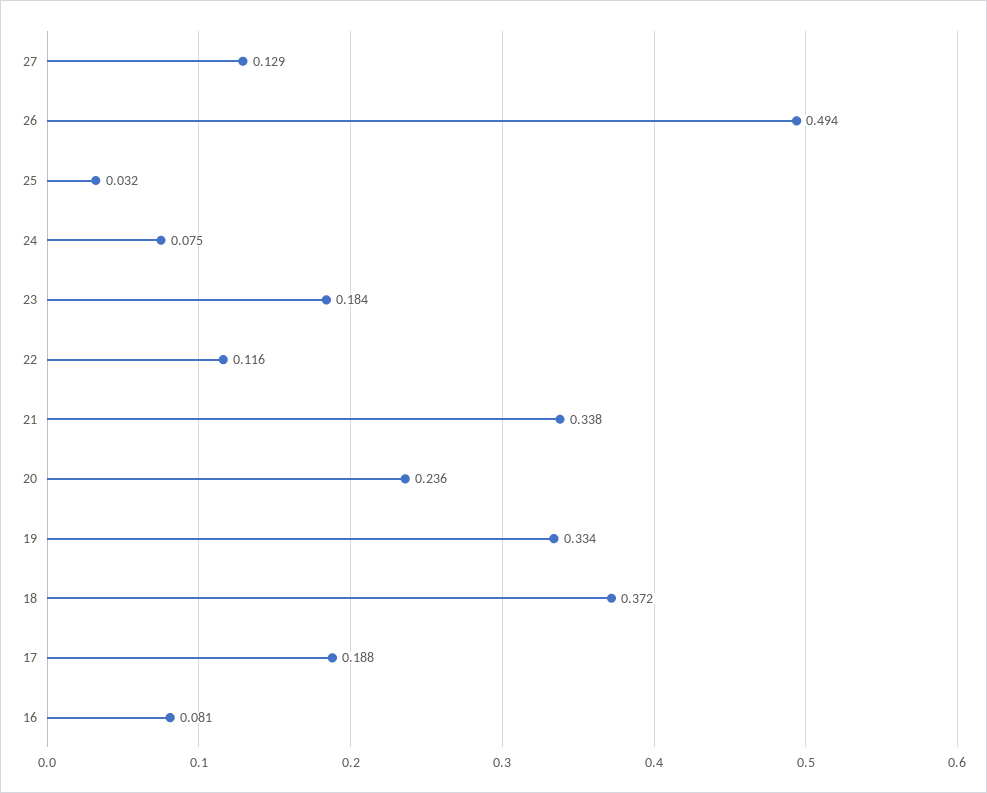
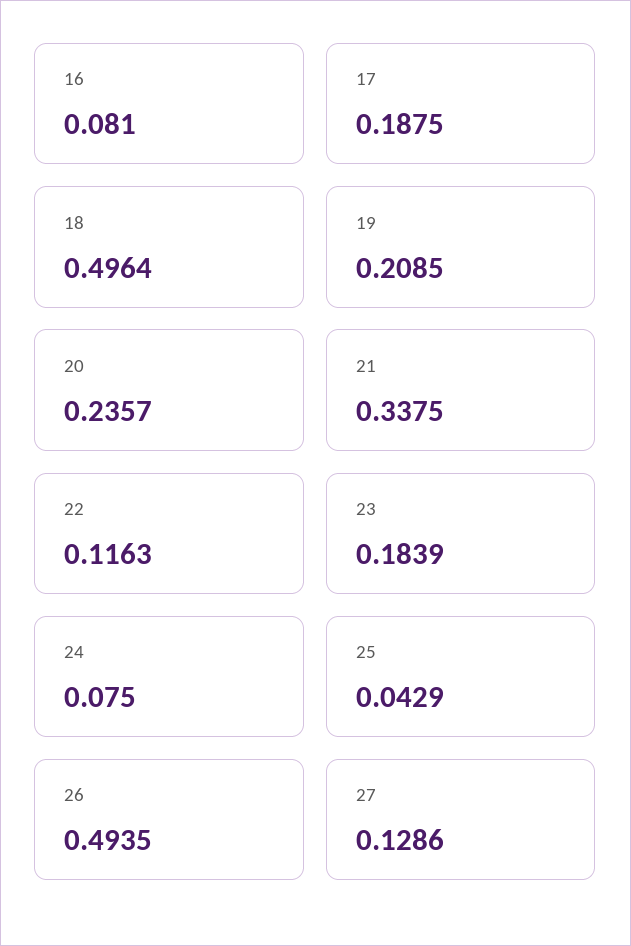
25: 0.032 -> 0.0429
19: 0.334 -> 0.2085
18: 0.372 -> 0.4964

